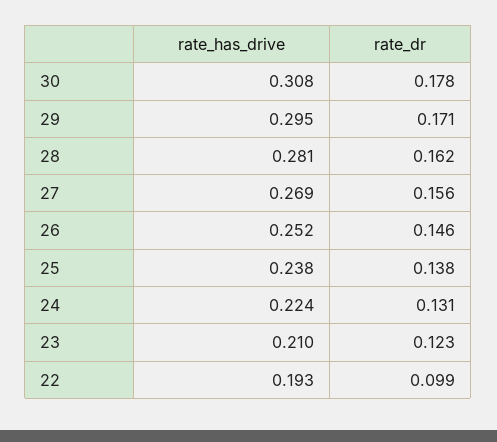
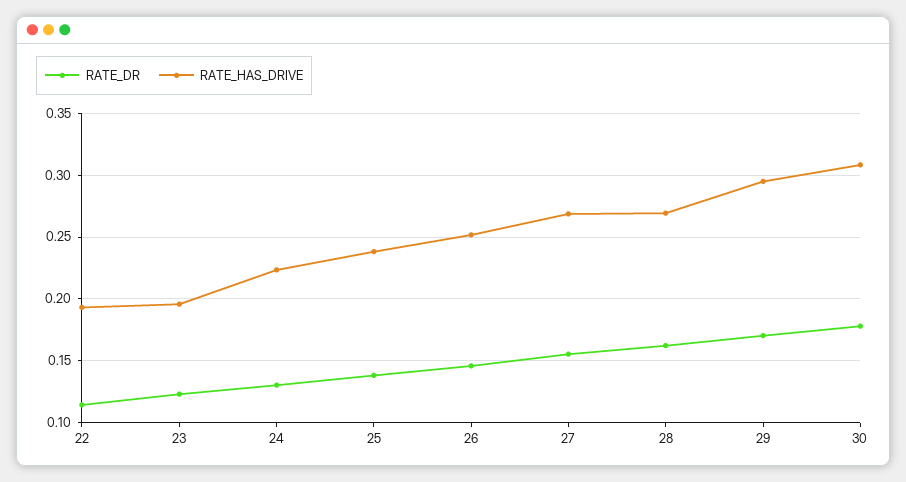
rate_has_drive, 28: 0.281 -> 0.27
rate_has_drive, 23: 0.21 -> 0.195
rate_dr, 22: 0.099 -> 0.115

